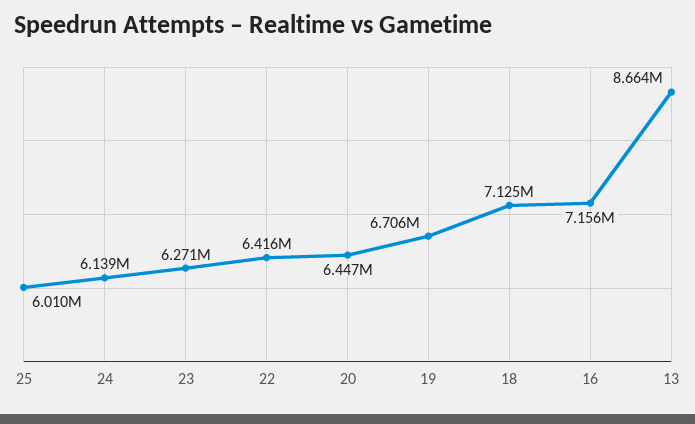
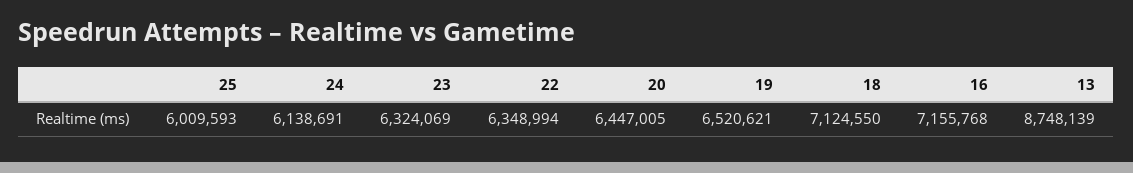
23: 6271000 -> 6324069
22: 6416000 -> 6348994
19: 6706000 -> 6520621
13: 8664000 -> 8748139

